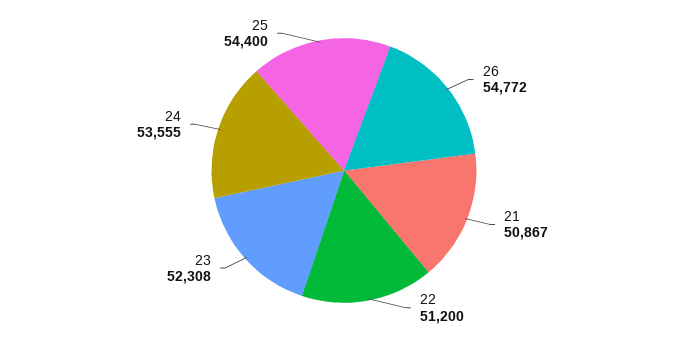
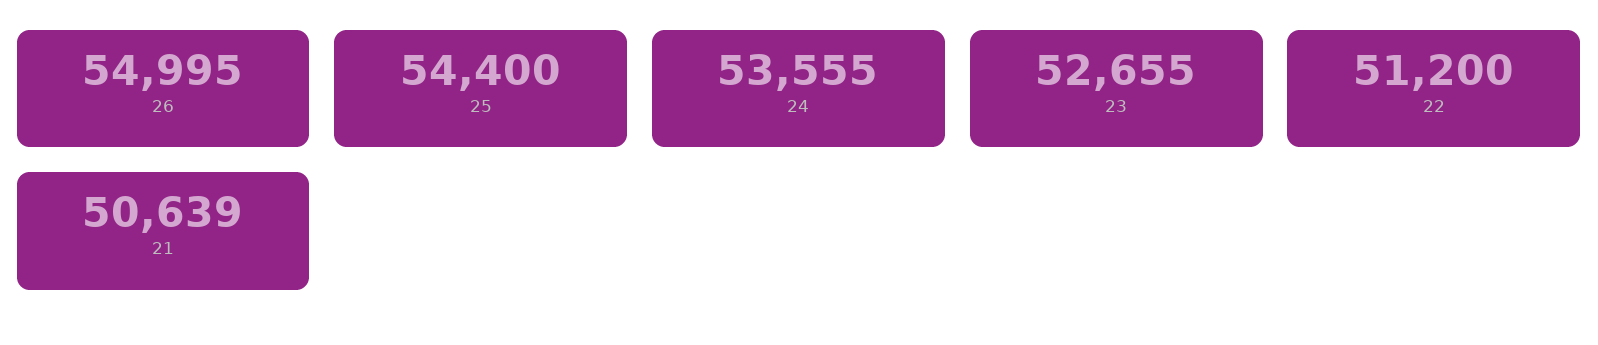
26: 54772 -> 54995
21: 50867 -> 50639
23: 52308 -> 52655

